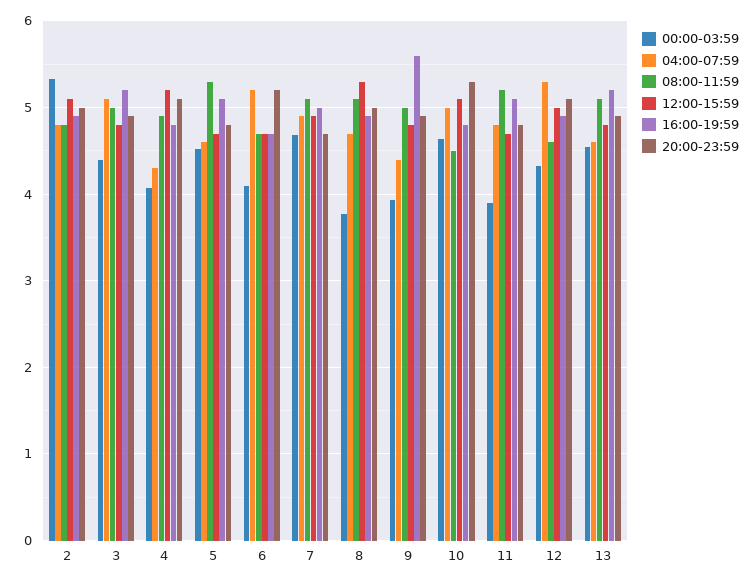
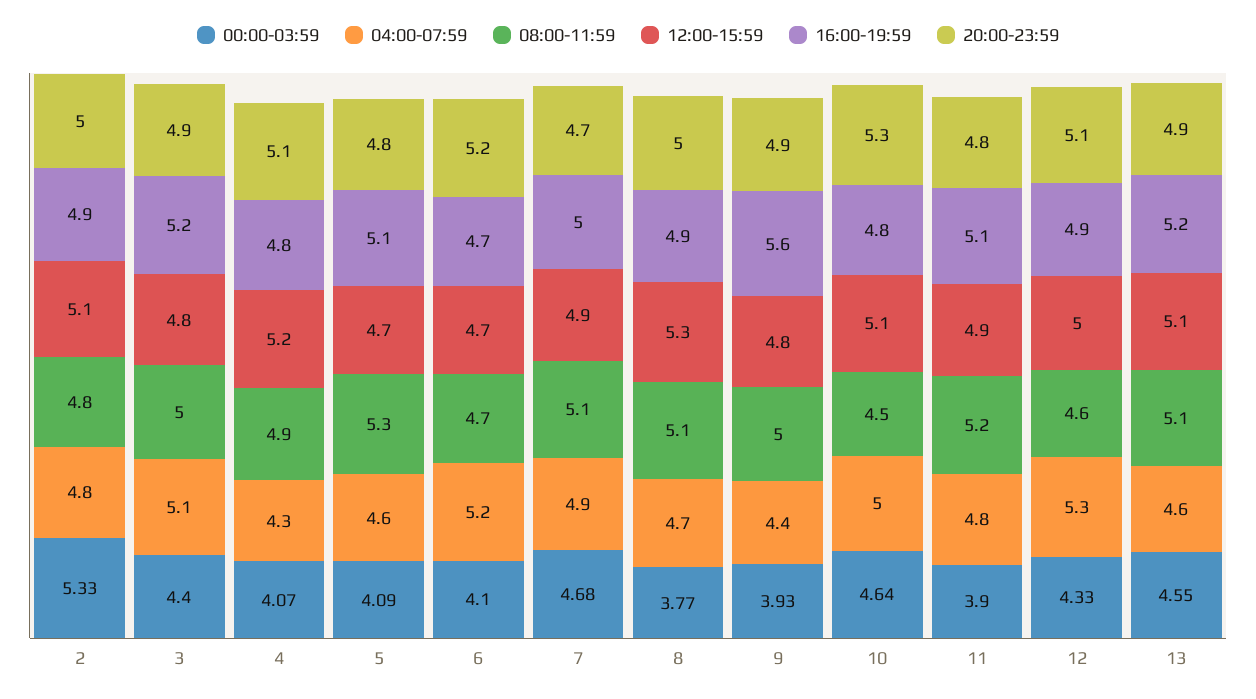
00:00-03:59, 5: 4.5 -> 4.09
12:00-15:59, 11: 4.7 -> 4.9
12:00-15:59, 13: 4.8 -> 5.1

